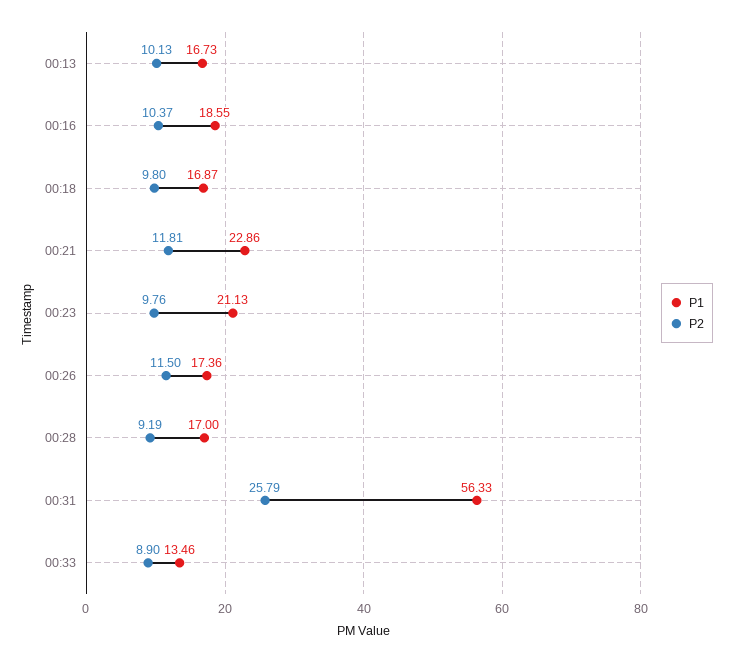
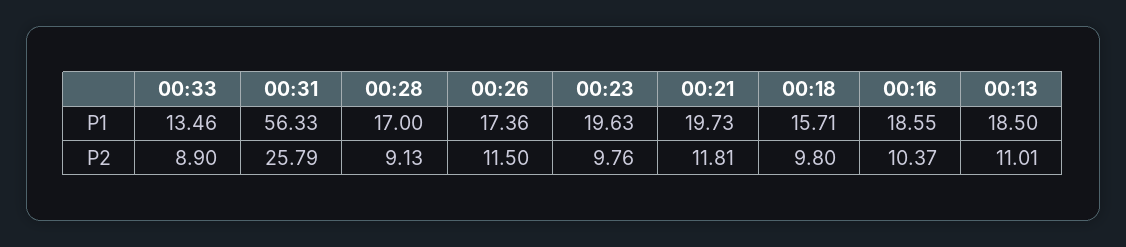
P1, 00:13: 16.73 -> 18.5
P2, 00:13: 10.13 -> 11.01
P1, 00:18: 16.87 -> 15.71
P1, 00:21: 22.86 -> 19.73
P1, 00:23: 21.13 -> 19.63
P2, 00:28: 9.19 -> 9.13

